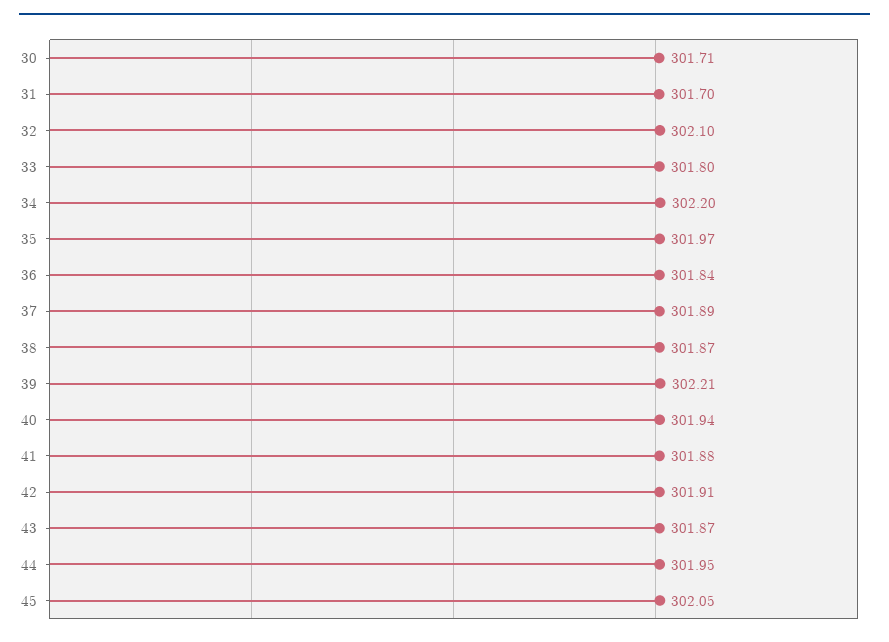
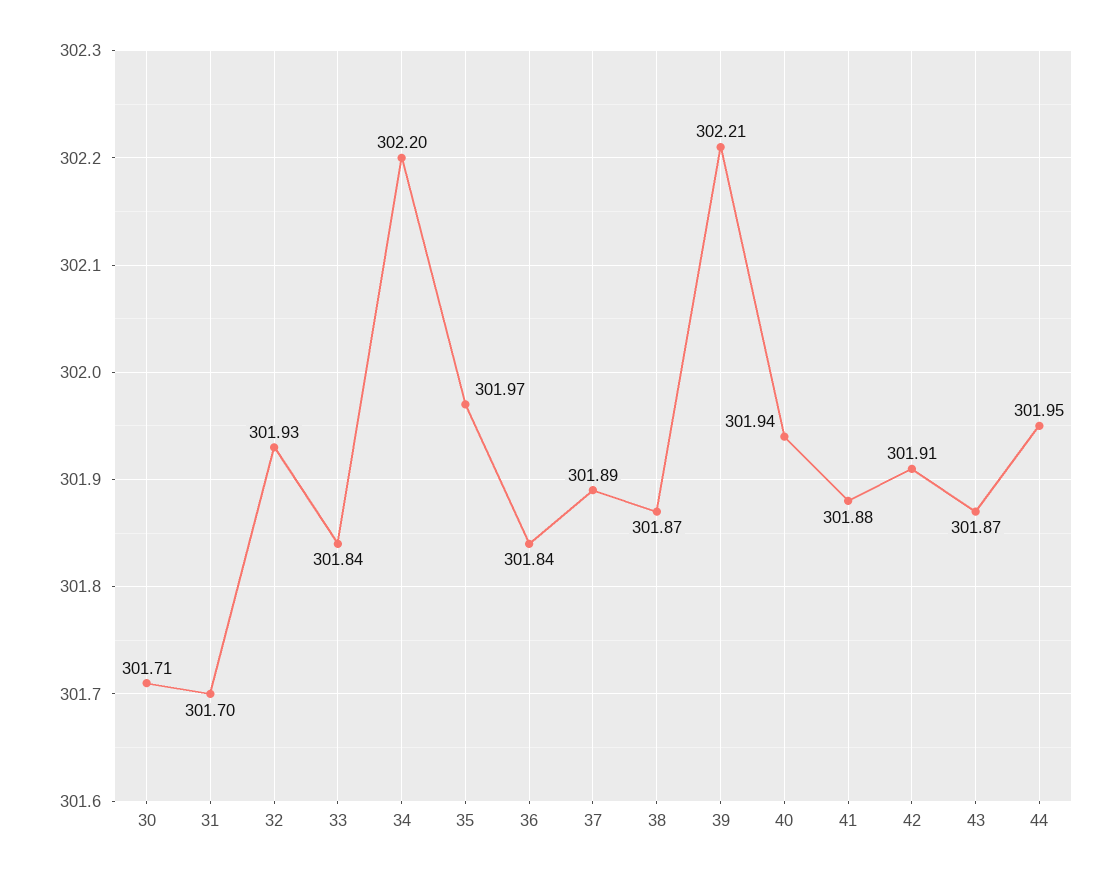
32: 302.1 -> 301.93
33: 301.8 -> 301.84
45: 302.05 -> none

